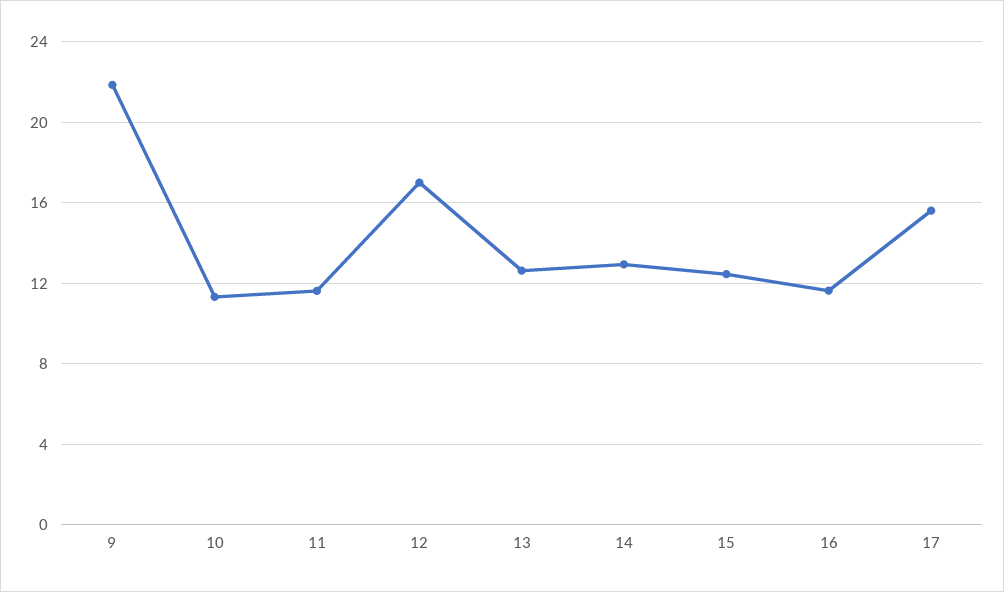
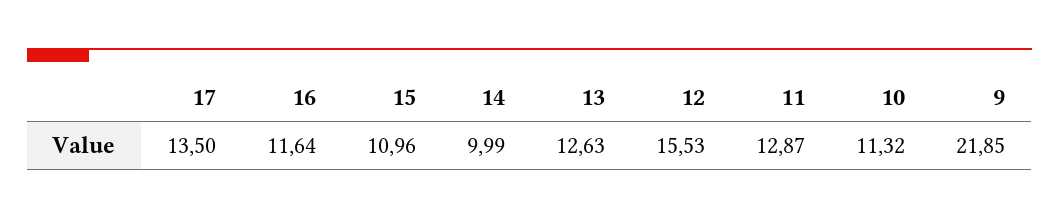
11: 11.5 -> 12.87
12: 17 -> 15.53
14: 13 -> 9.99
15: 12.5 -> 10.96
17: 15.5 -> 13.5

